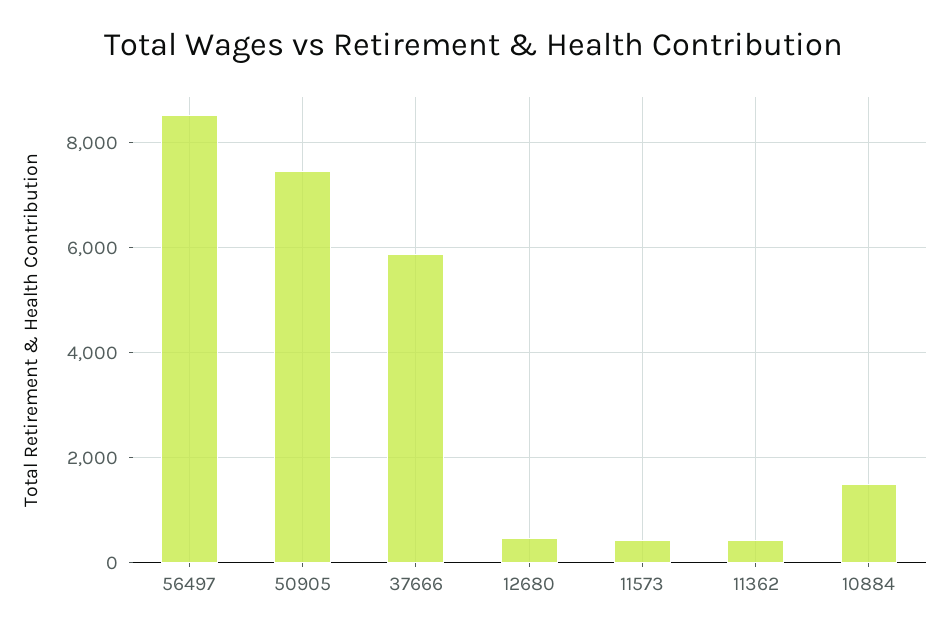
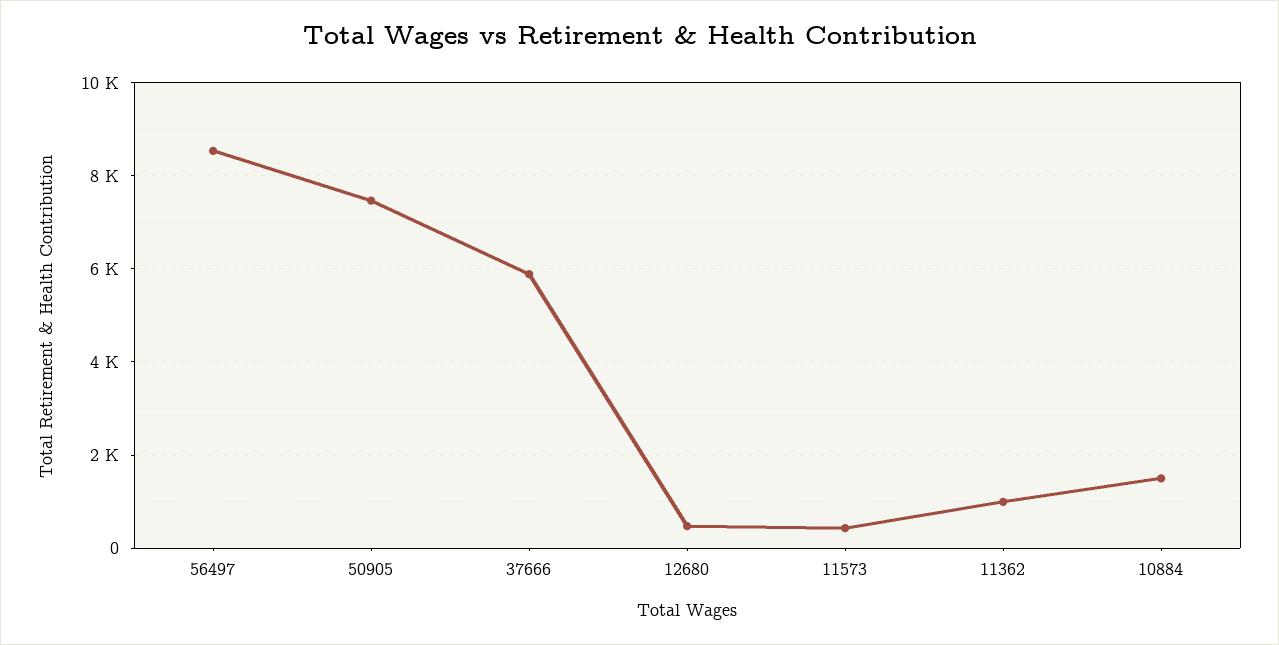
11362: 400 -> 1000

